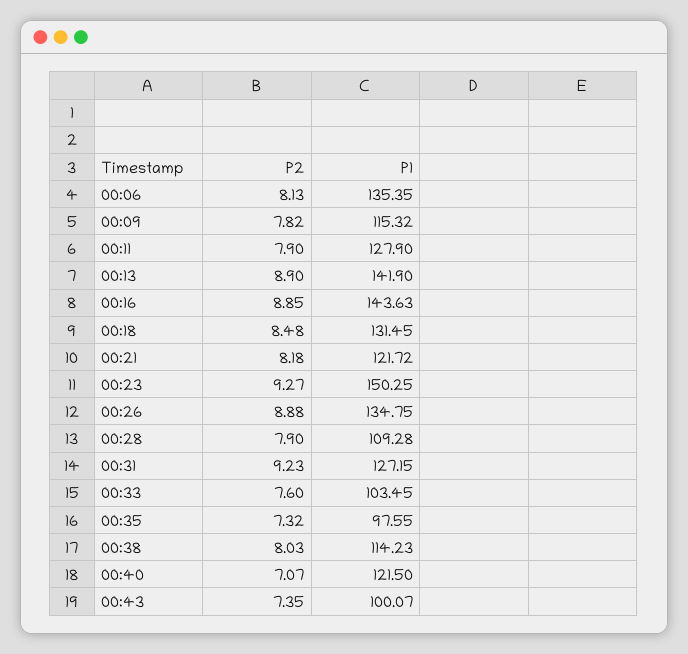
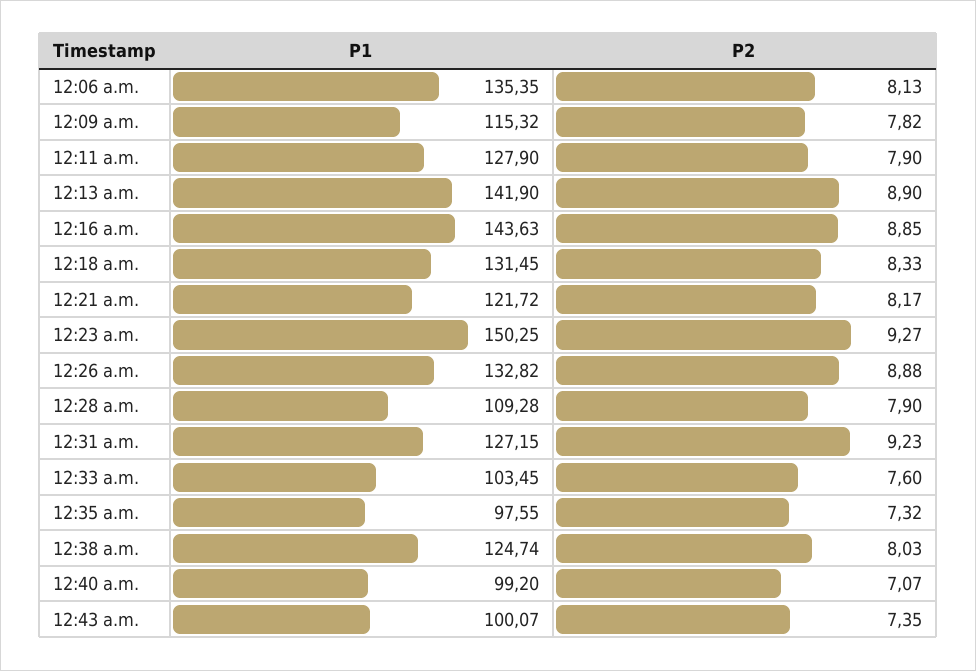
P2, 00:18: 8.48 -> 8.33
P2, 00:21: 8.18 -> 8.17
P1, 00:26: 134.75 -> 132.82
P1, 00:38: 114.23 -> 124.74
P1, 00:40: 121.5 -> 99.2

